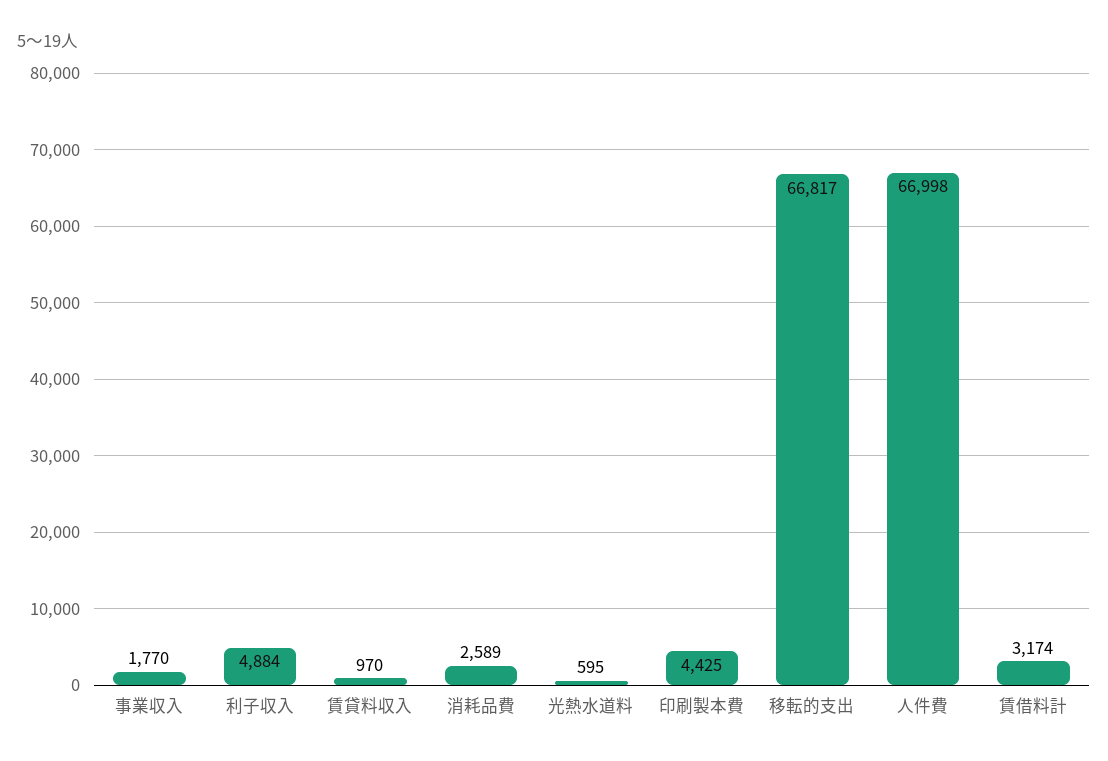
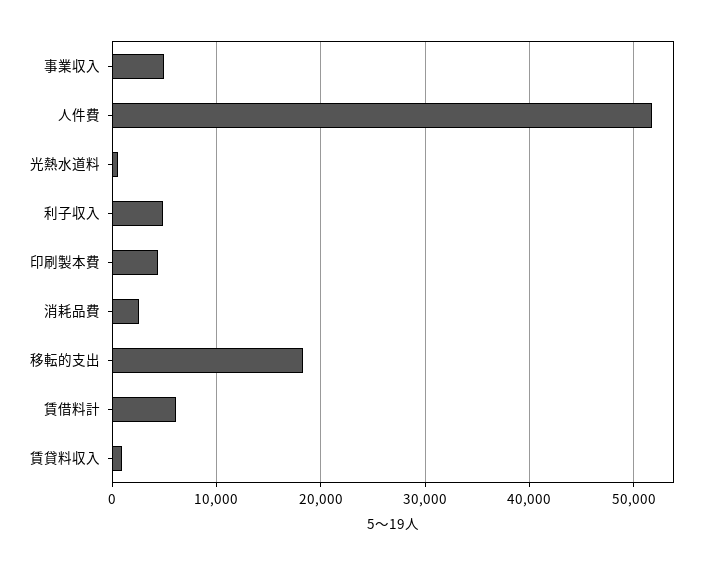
事業収入: 1770 -> 5000
移転的支出: 66817 -> 18000
人件費: 66998 -> 52000
賃借料計: 3174 -> 6000

